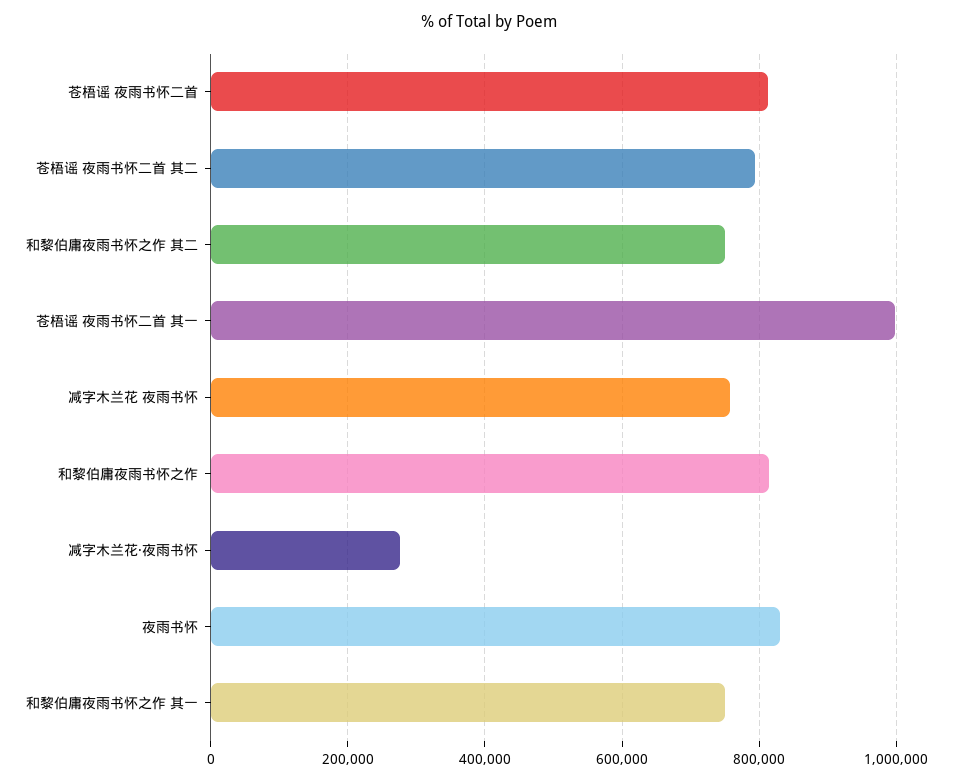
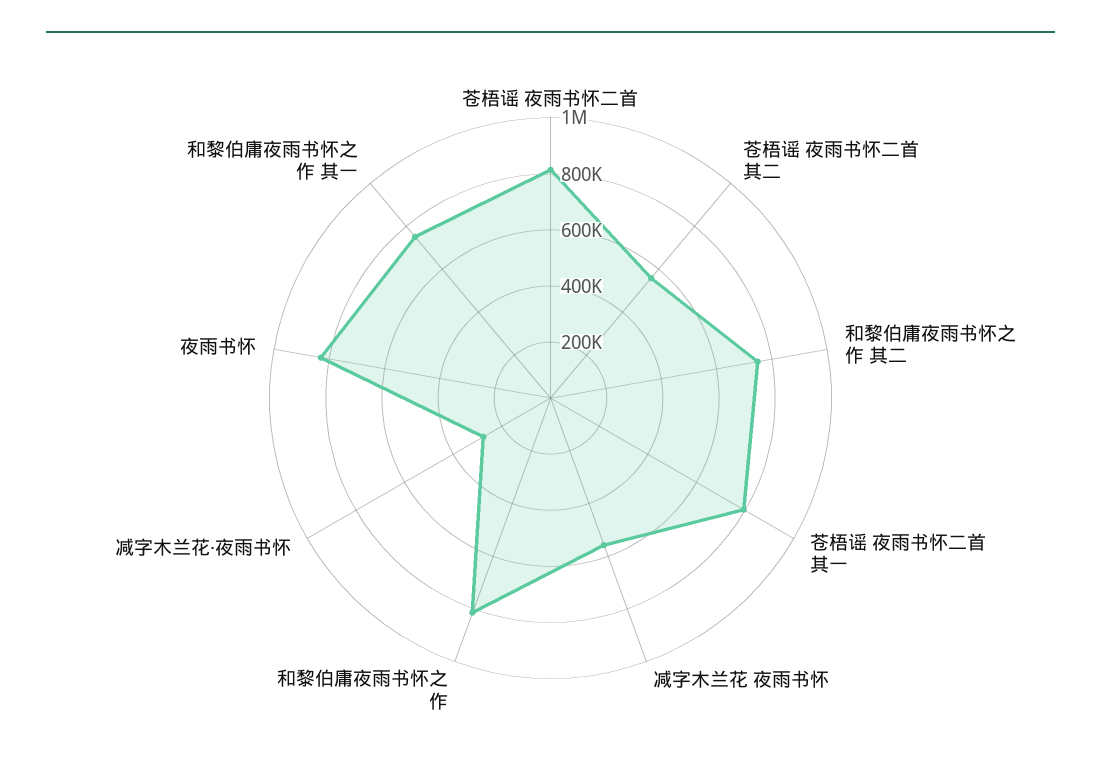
苍梧谣 夜雨书怀二首 其二: 800000 -> 550000
苍梧谣 夜雨书怀二首 其一: 1000000 -> 800000
减字木兰花 夜雨书怀: 760000 -> 550000

